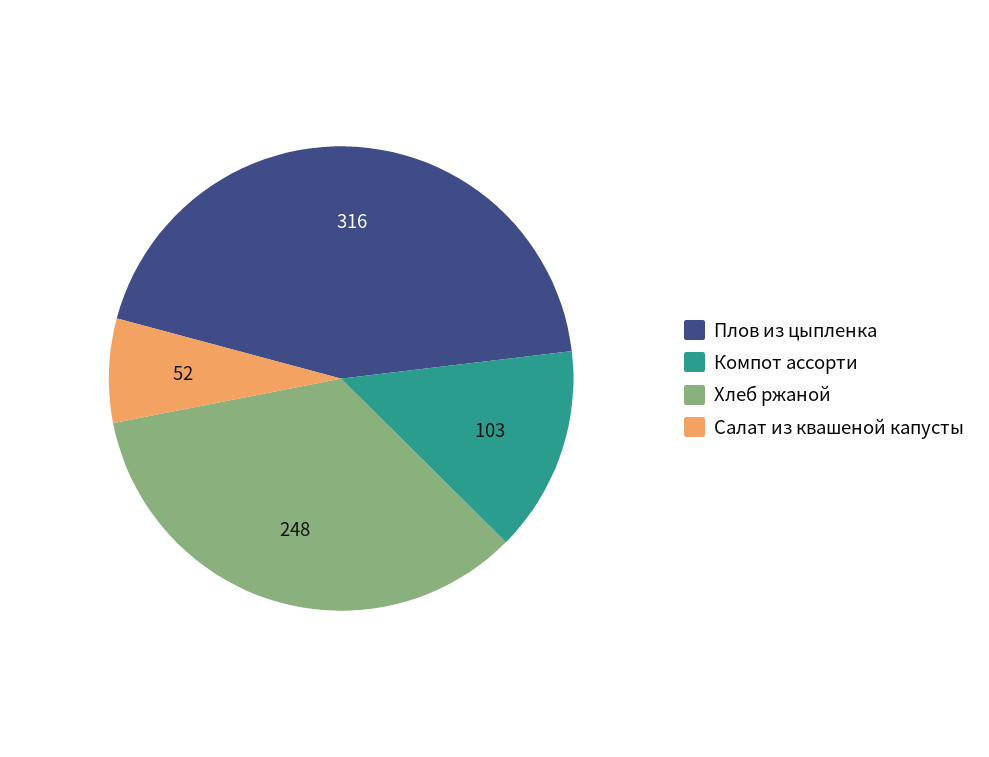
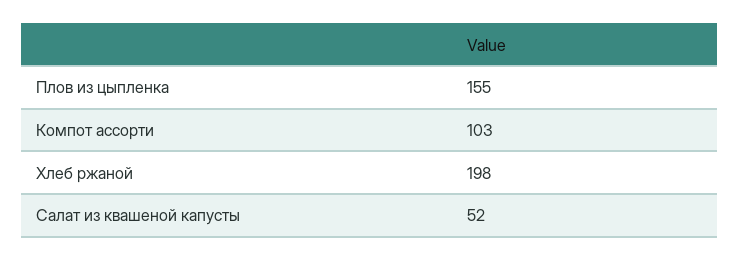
Плов из цыпленка: 316 -> 155
Хлеб ржаной: 248 -> 198

